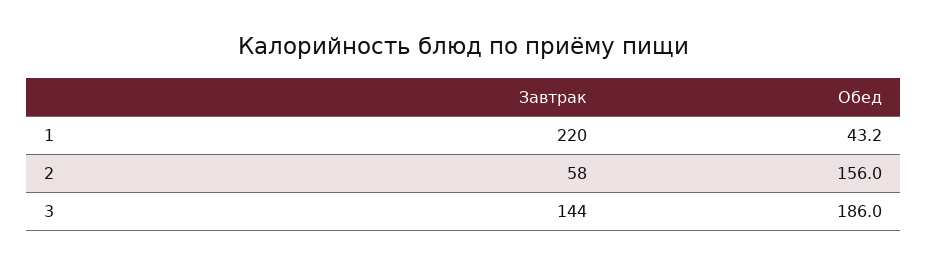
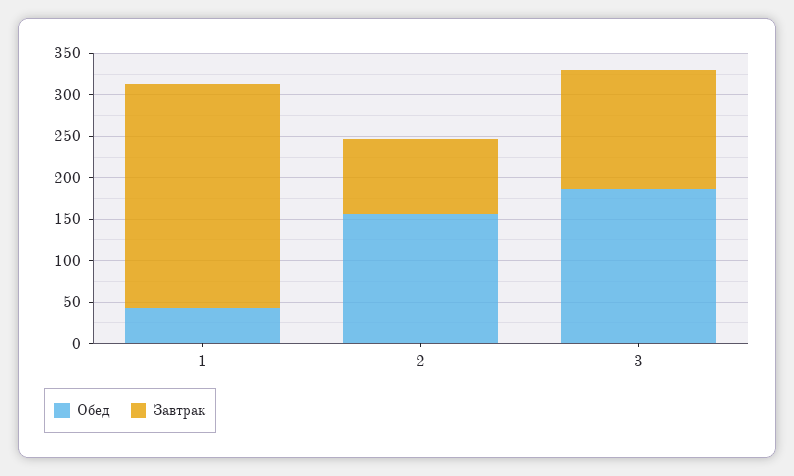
Завтрак, 1: 220 -> 270
Завтрак, 2: 58 -> 90

